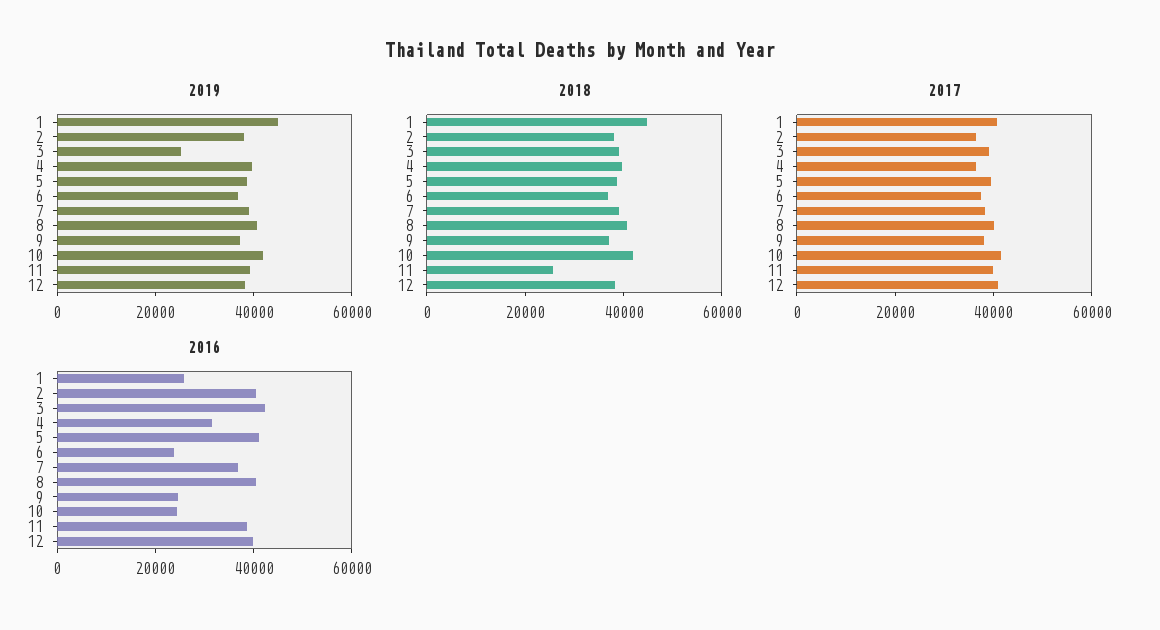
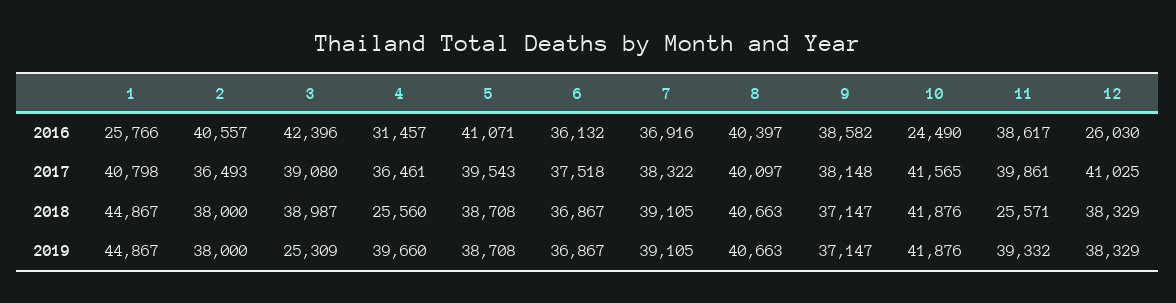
2018, 4: 40000 -> 25560
2016, 6: 25000 -> 36132
2016, 9: 25000 -> 38582
2016, 12: 40000 -> 26030

